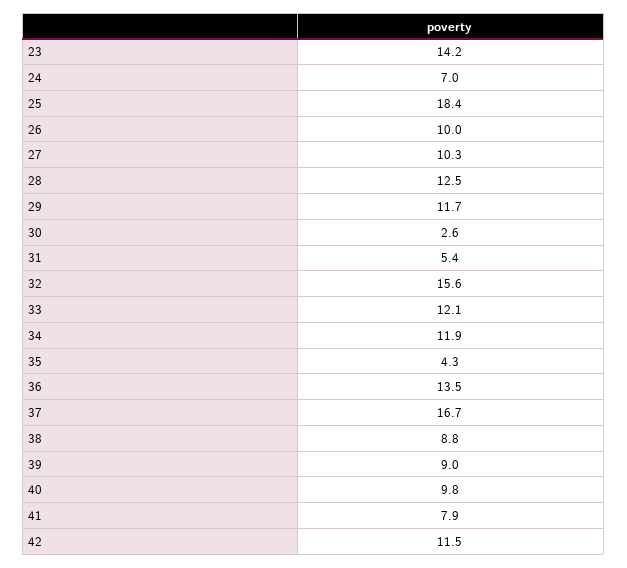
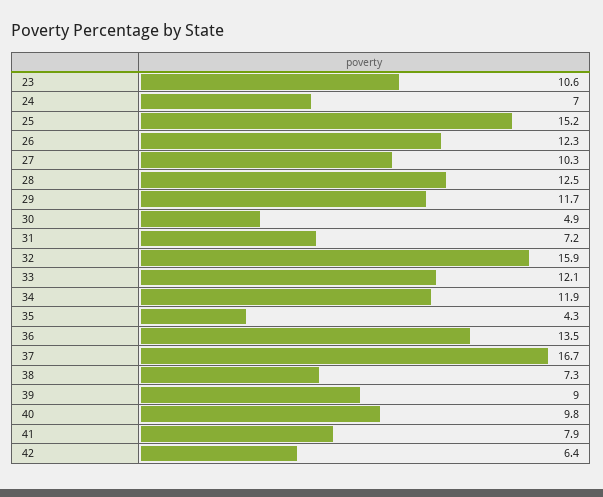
23: 14.2 -> 10.6
25: 18.4 -> 15.2
26: 10 -> 12.3
30: 2.6 -> 4.9
31: 5.4 -> 7.2
32: 15.6 -> 15.9
38: 8.8 -> 7.3
42: 11.5 -> 6.4

